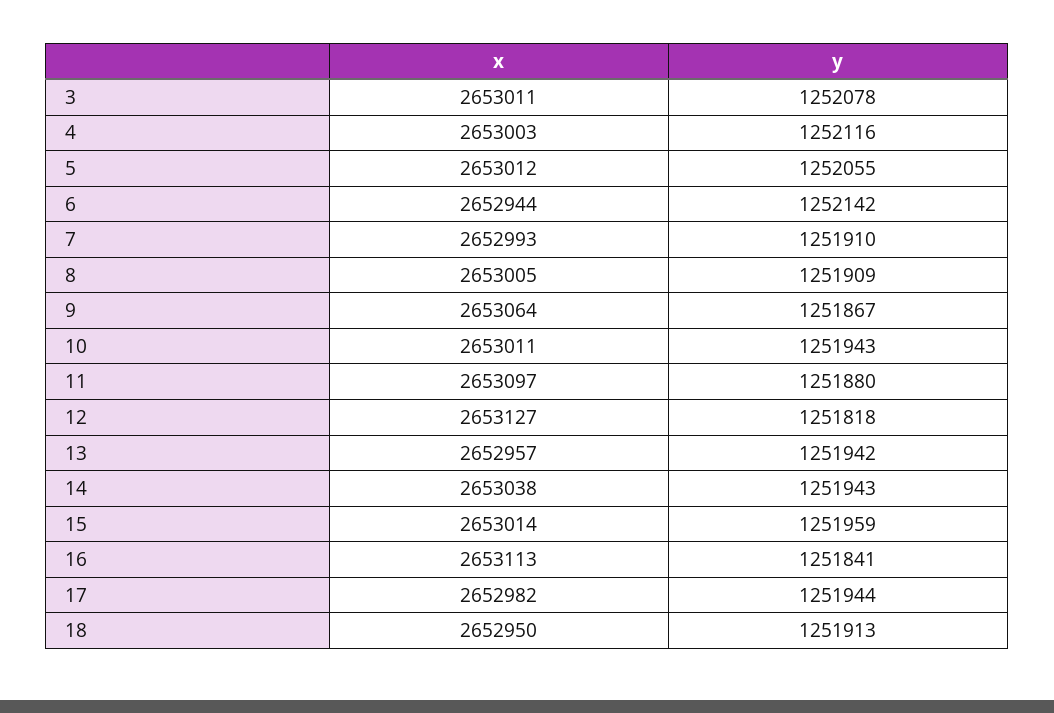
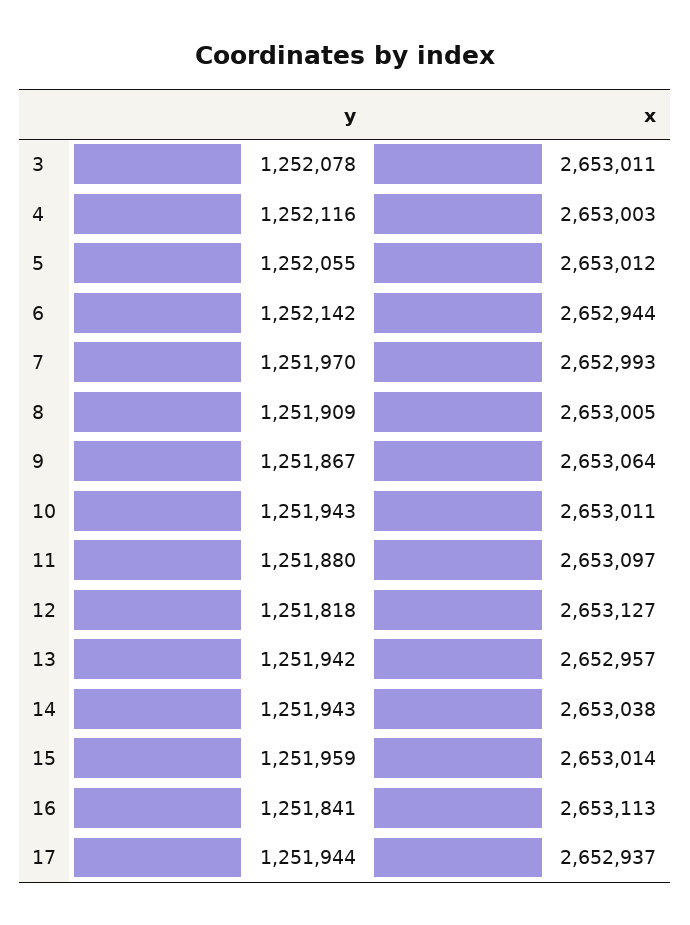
y, 7: 1251910 -> 1251970
x, 17: 2652982 -> 2652937
x, 18: 2652950 -> none
y, 18: 1251913 -> none

